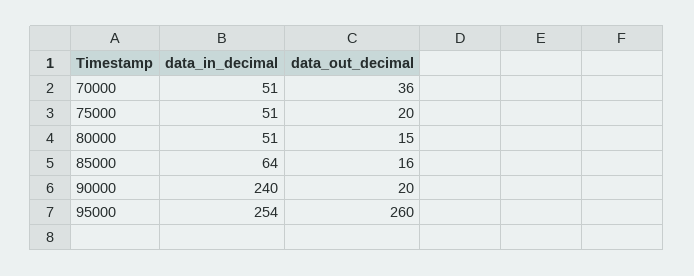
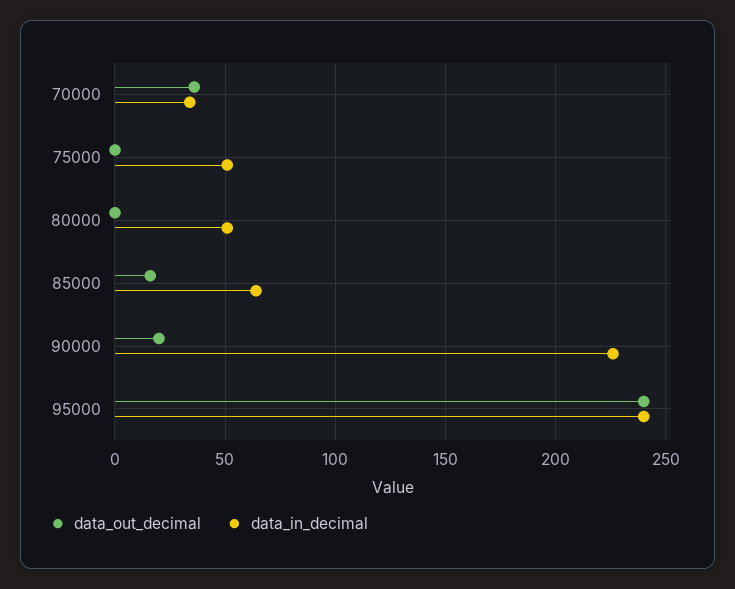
data_in_decimal, 70000: 51 -> 35
data_out_decimal, 75000: 20 -> 0
data_out_decimal, 80000: 15 -> 0
data_in_decimal, 90000: 240 -> 225
data_in_decimal, 95000: 254 -> 240
data_out_decimal, 95000: 260 -> 240

